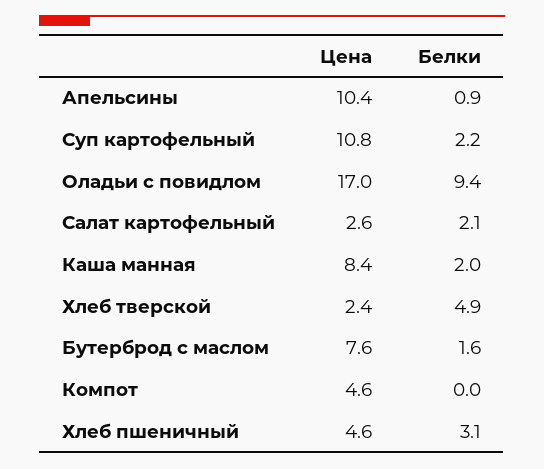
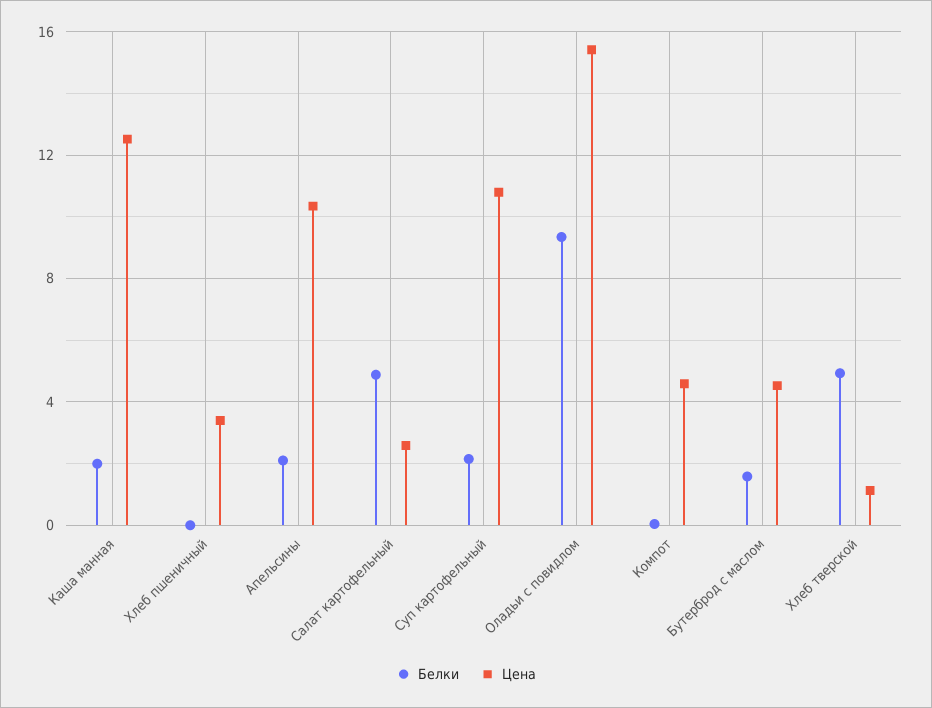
Белки, Апельсины: 0.9 -> 2
Цена, Оладьи с повидлом: 17 -> 15.5
Белки, Салат картофельный: 2.1 -> 5
Цена, Каша манная: 8.4 -> 12.5
Цена, Хлеб тверской: 2.4 -> 1
Цена, Бутерброд с маслом: 7.6 -> 4.5
Цена, Хлеб пшеничный: 4.6 -> 3.5
Белки, Хлеб пшеничный: 3.1 -> 0

